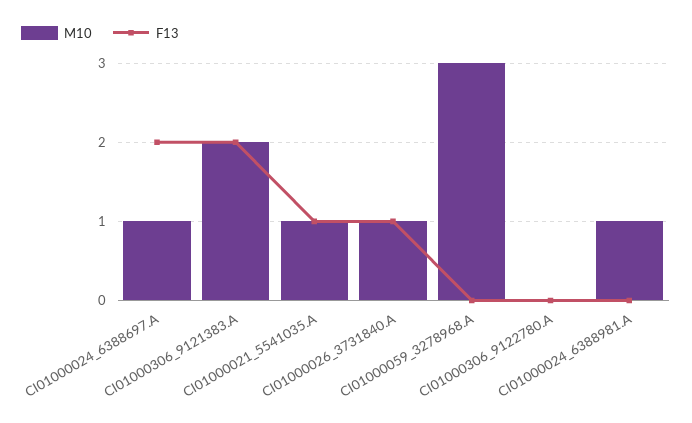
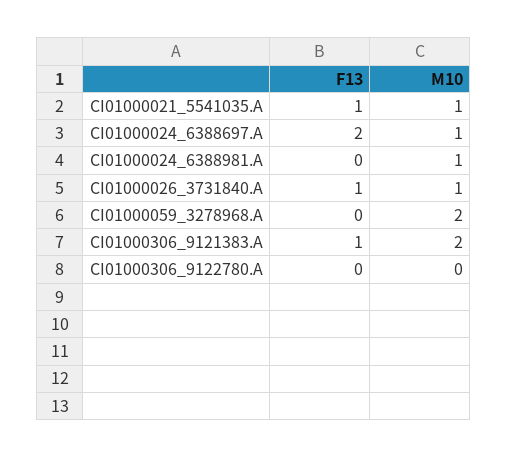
F13, CI01000306_9121383.A: 2 -> 1
M10, CI01000059_3278968.A: 3 -> 2

